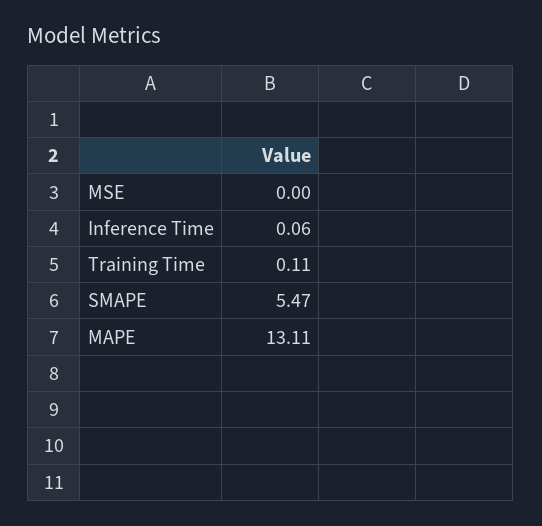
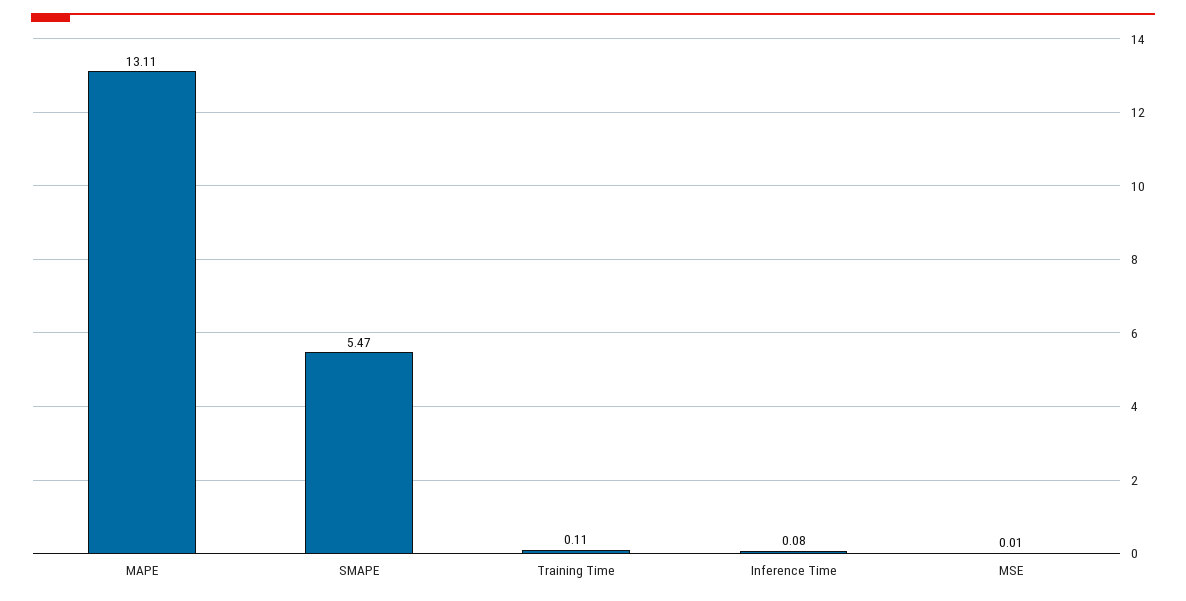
MSE: 0 -> 0.01
Inference Time: 0.06 -> 0.08

